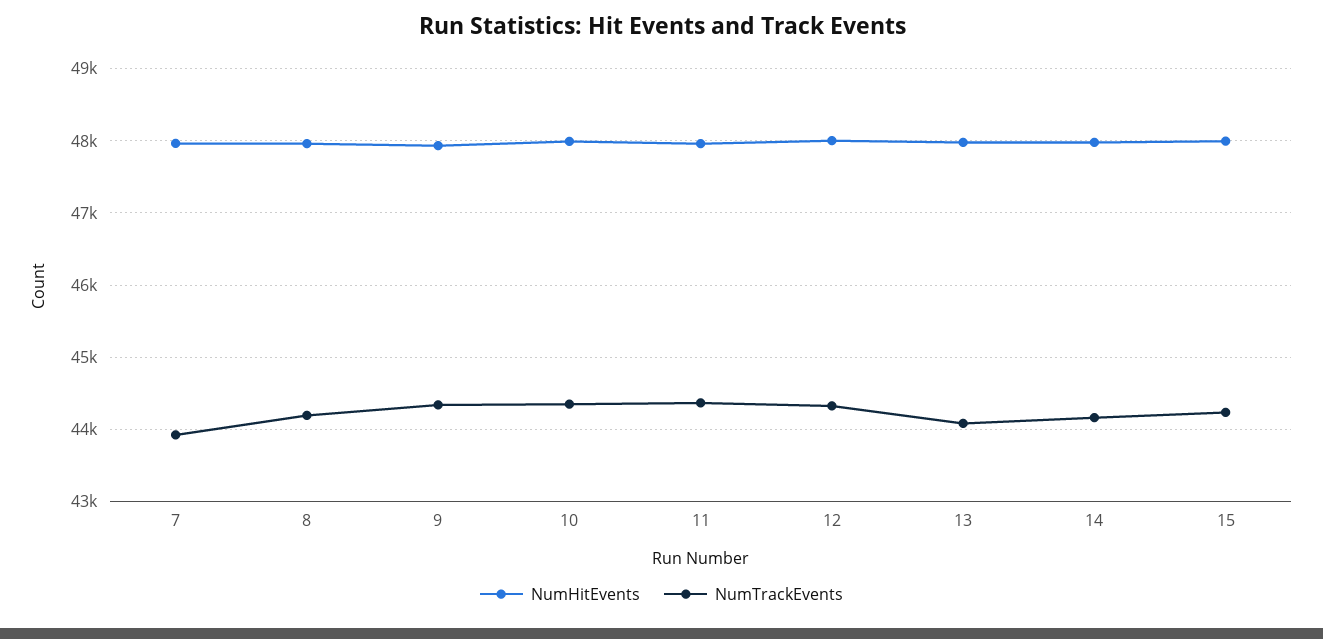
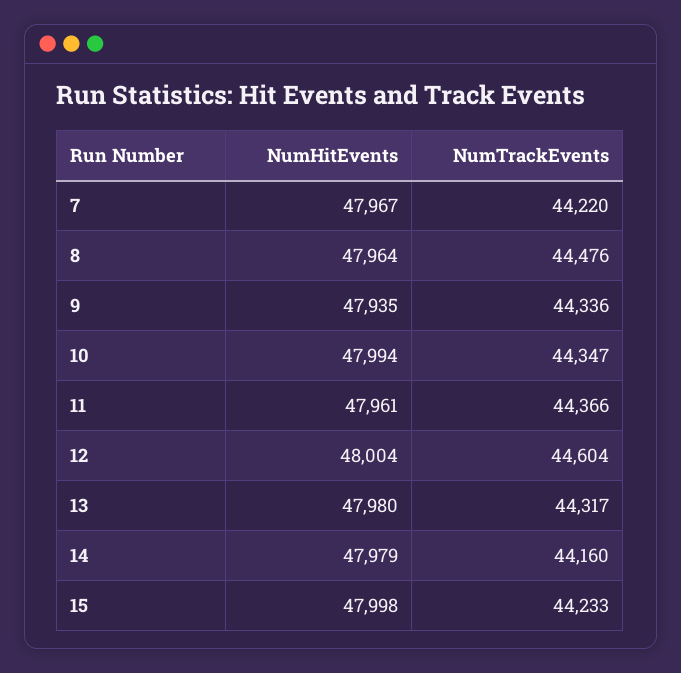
NumTrackEvents, 7: 43900 -> 44220
NumTrackEvents, 8: 44200 -> 44476
NumTrackEvents, 12: 44300 -> 44604
NumTrackEvents, 13: 44100 -> 44317

